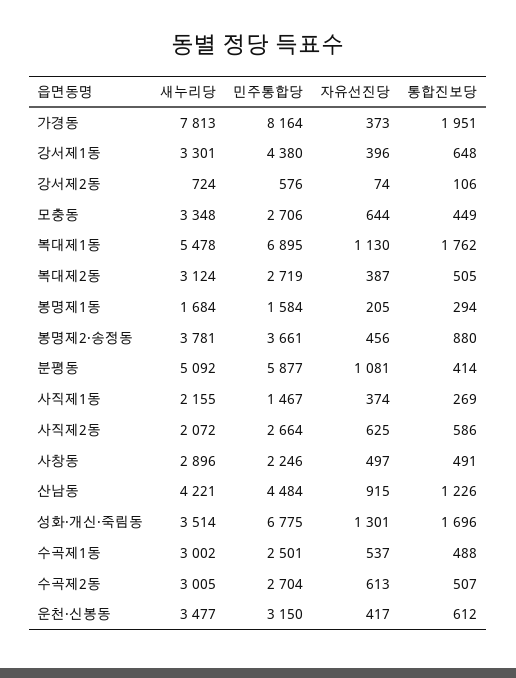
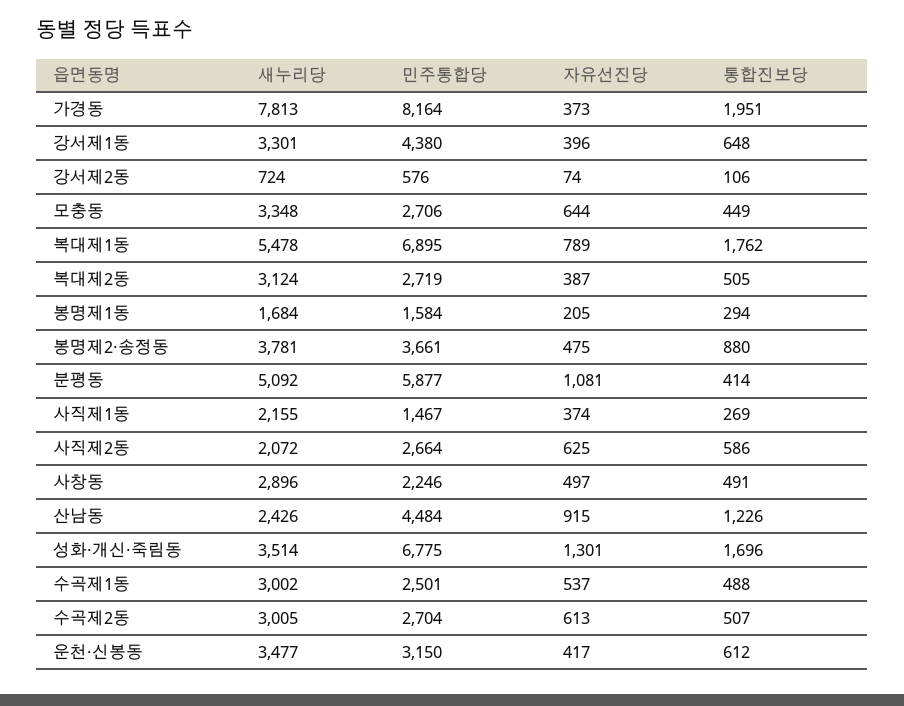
자유선진당, 복대제1동: 1130 -> 789
자유선진당, 봉명제2·송정동: 456 -> 475
새누리당, 산남동: 4221 -> 2426

